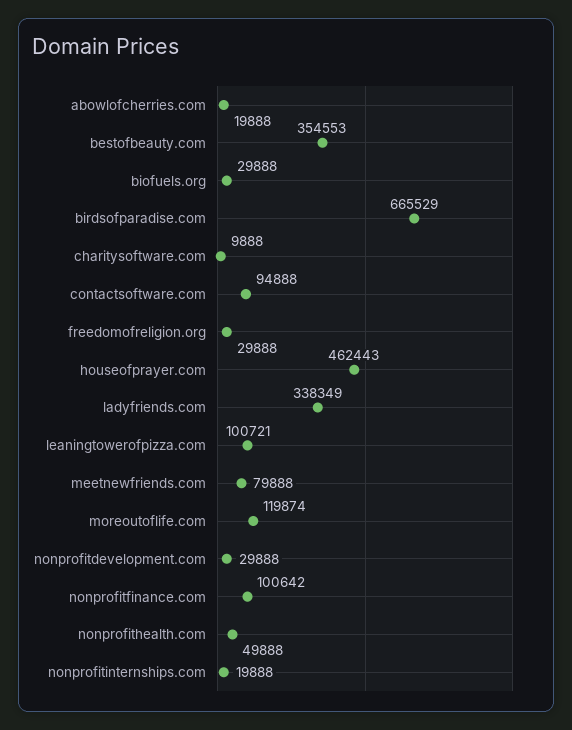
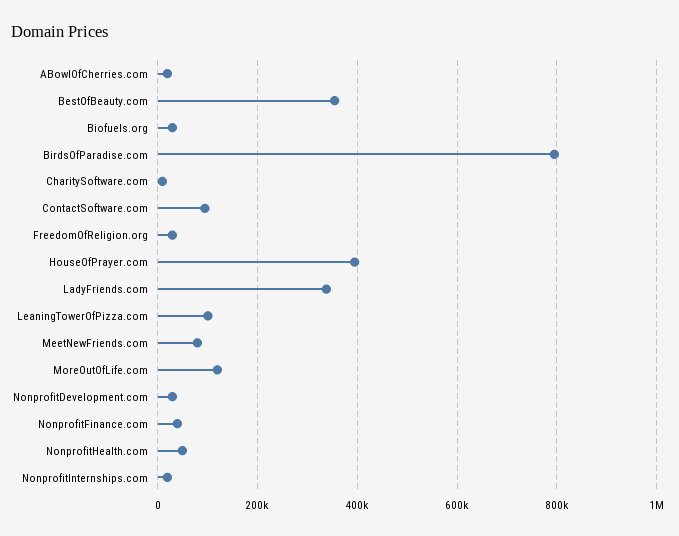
birdsofparadise.com: 665529 -> 800000
houseofprayer.com: 462443 -> 400000
nonprofitfinance.com: 100642 -> 40000

